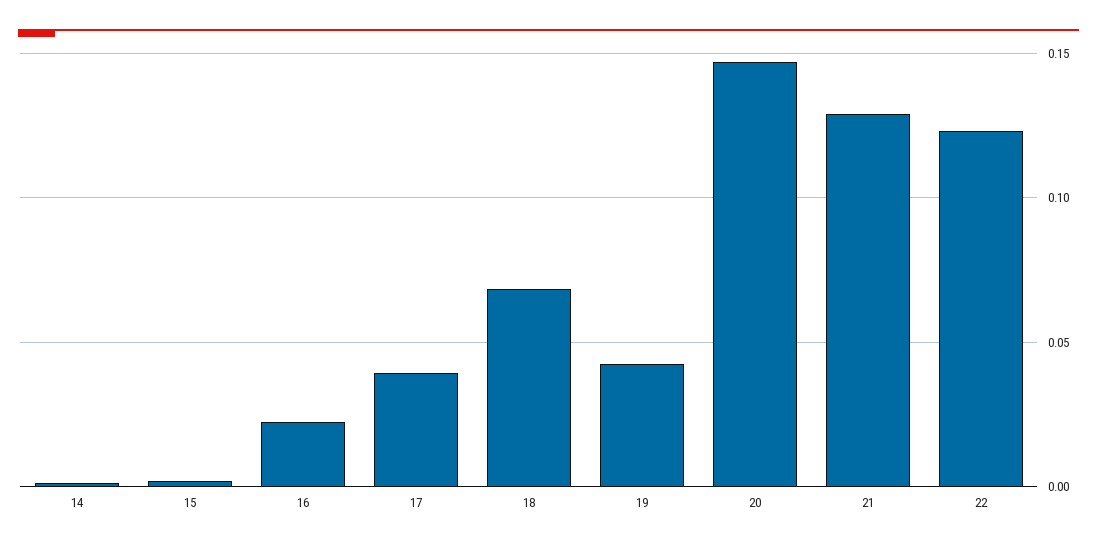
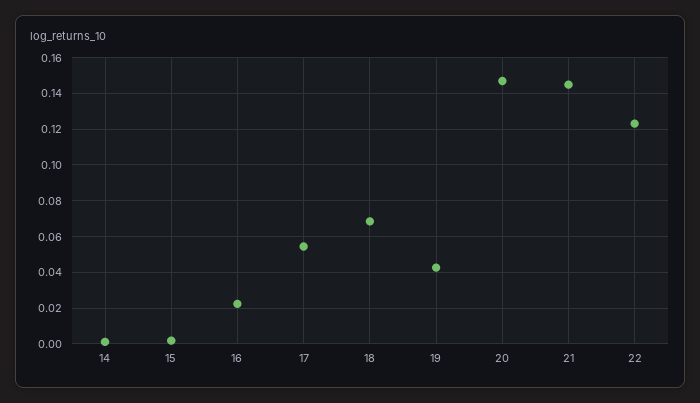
17: 0.04 -> 0.055
21: 0.13 -> 0.145

